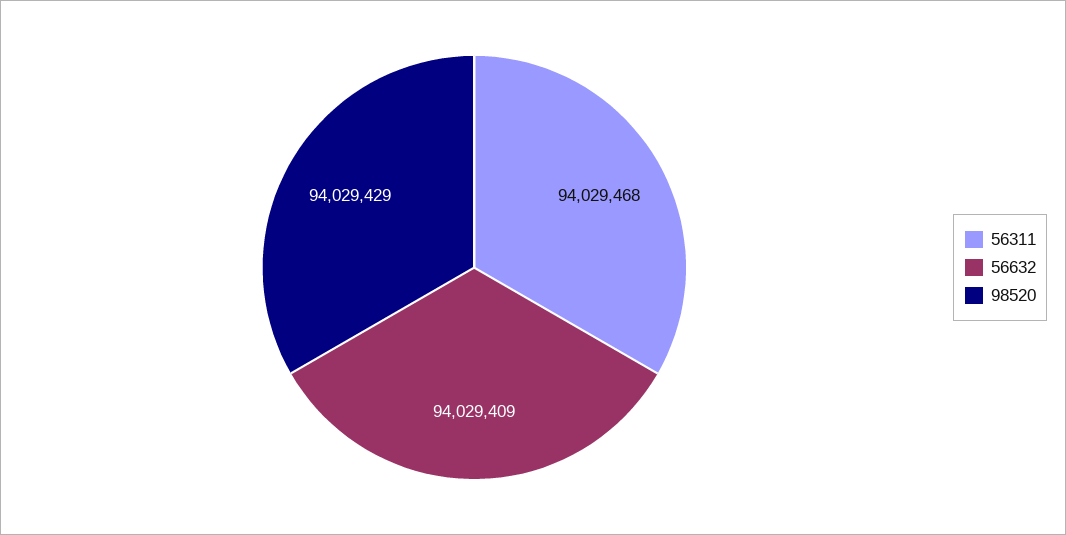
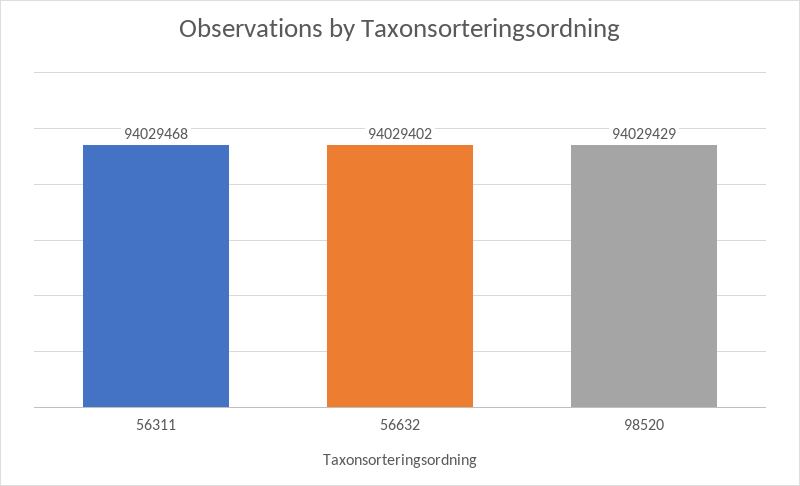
56632: 94029409 -> 94029402

